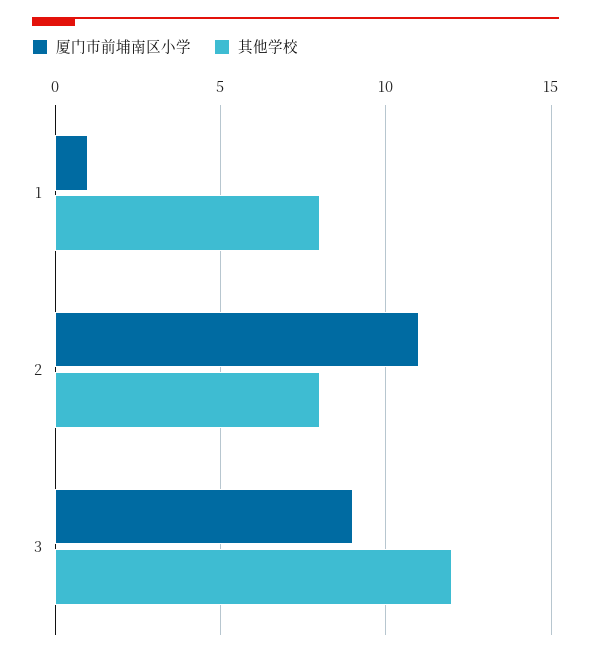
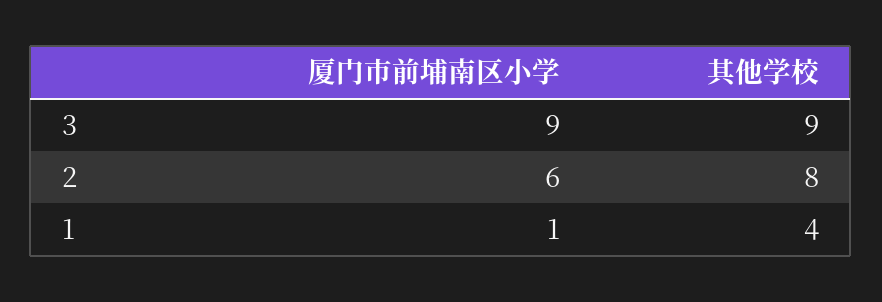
其他学校, 1: 8 -> 4
厦门市前埔南区小学, 2: 11 -> 6
其他学校, 3: 12 -> 9

